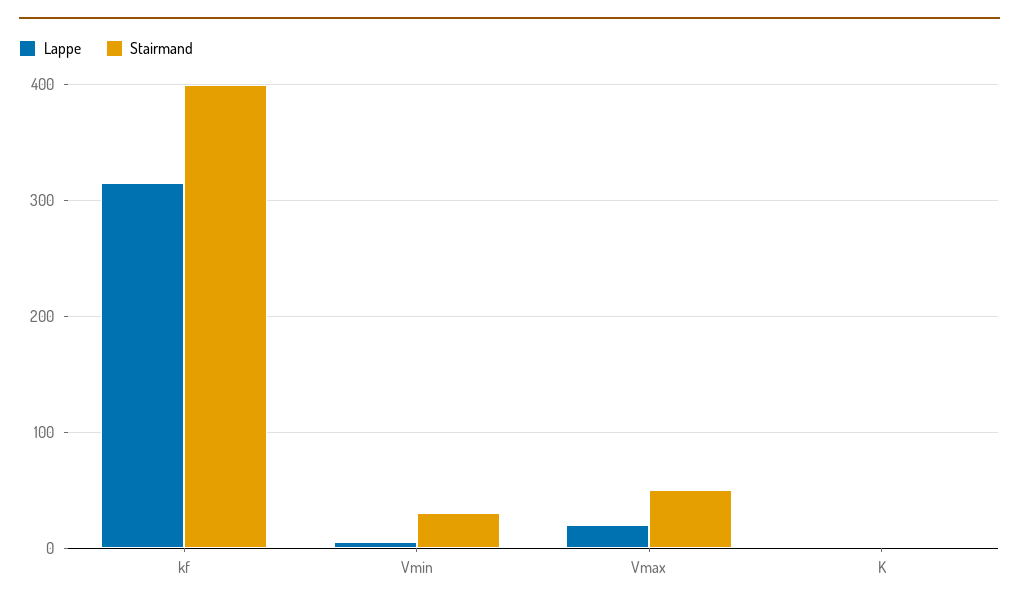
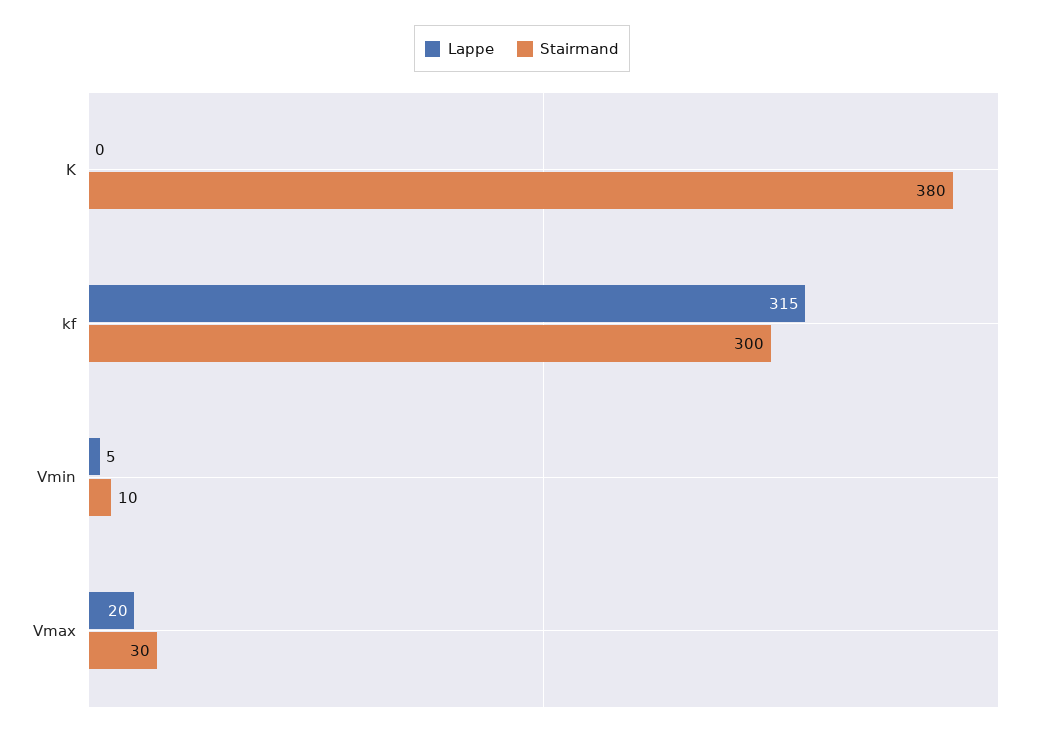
Stairmand, kf: 400 -> 300
Stairmand, Vmin: 30 -> 10
Stairmand, Vmax: 50 -> 30
Stairmand, K: 0 -> 380

